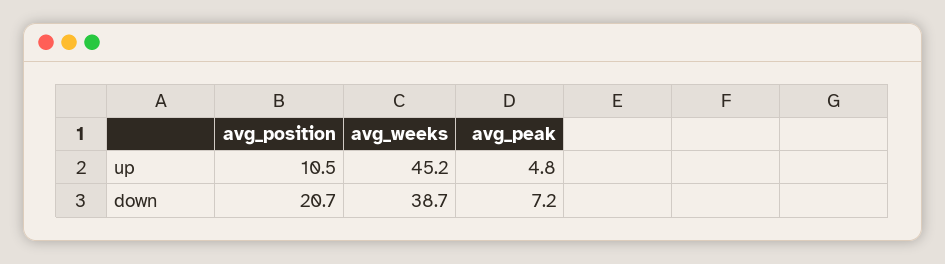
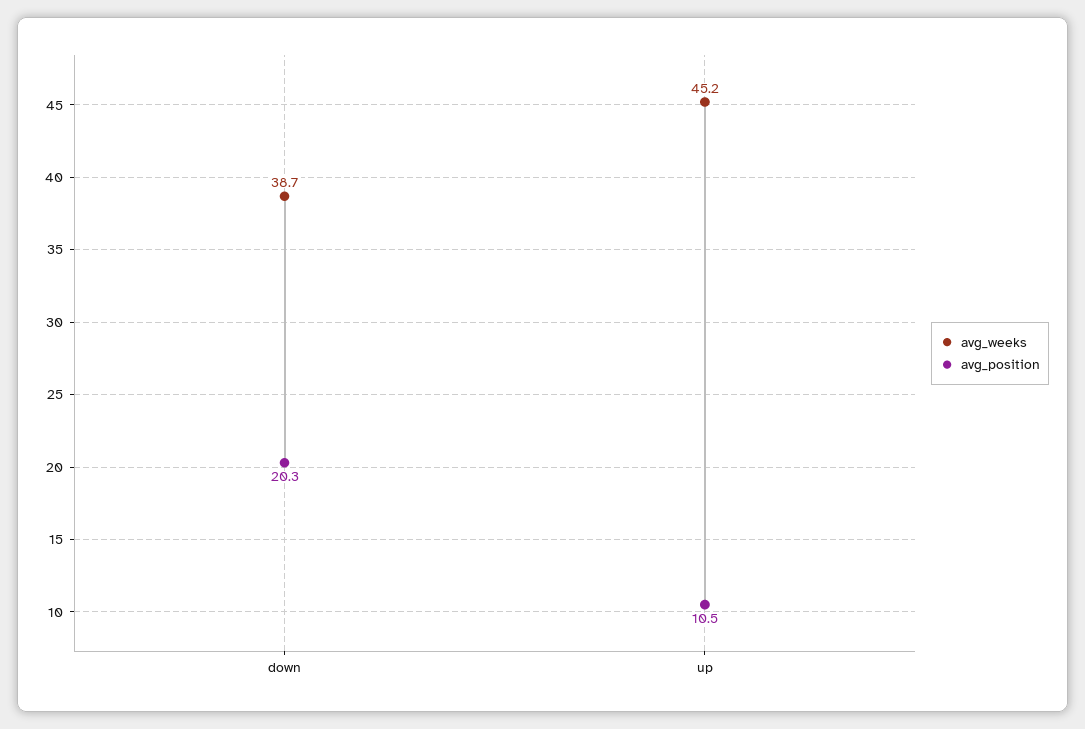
avg_peak, up: 4.8 -> none
avg_position, down: 20.7 -> 20.3
avg_peak, down: 7.2 -> none

